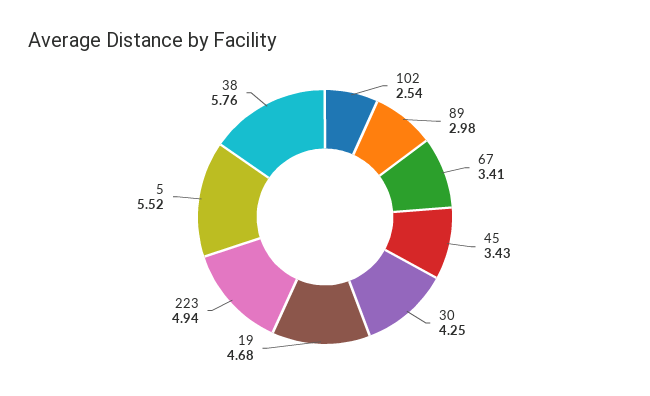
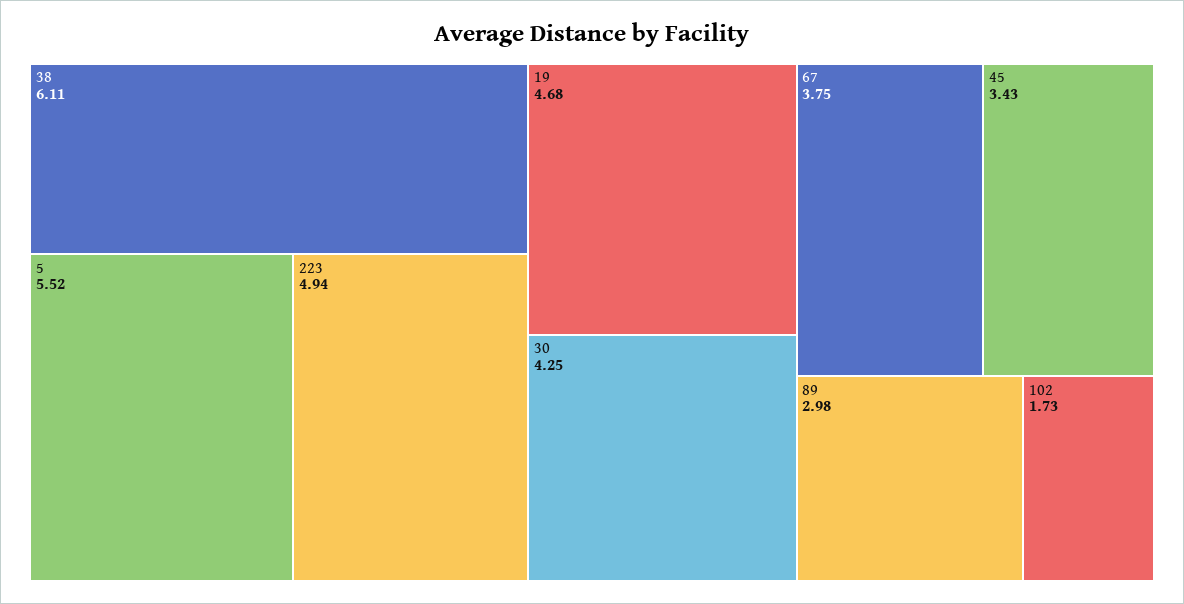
102: 2.54 -> 1.73
67: 3.41 -> 3.75
38: 5.76 -> 6.11

